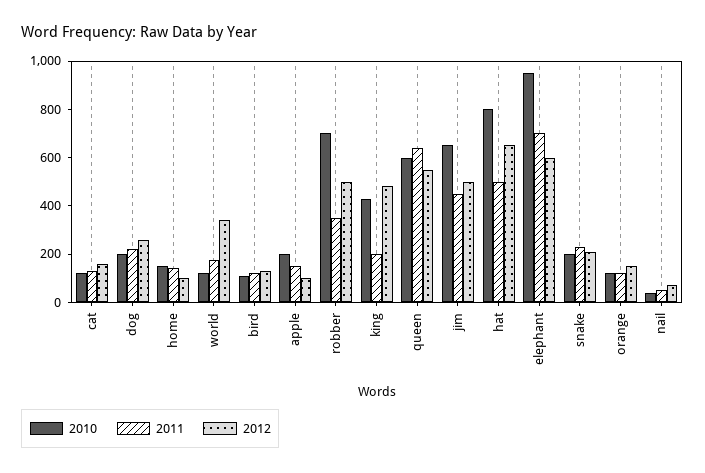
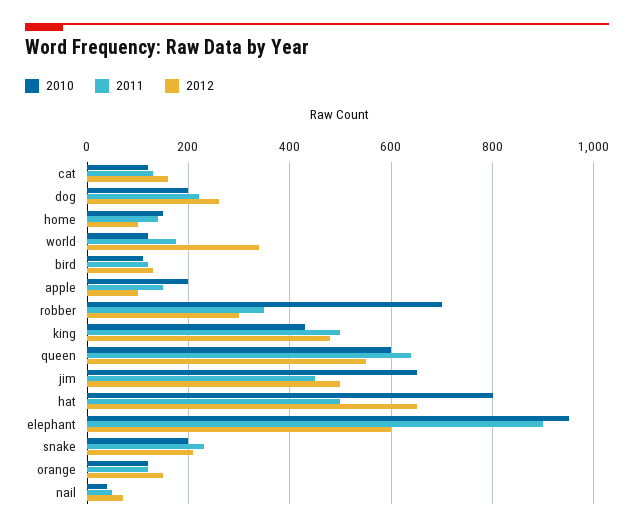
2012, robber: 500 -> 300
2011, king: 200 -> 500
2011, elephant: 700 -> 900

